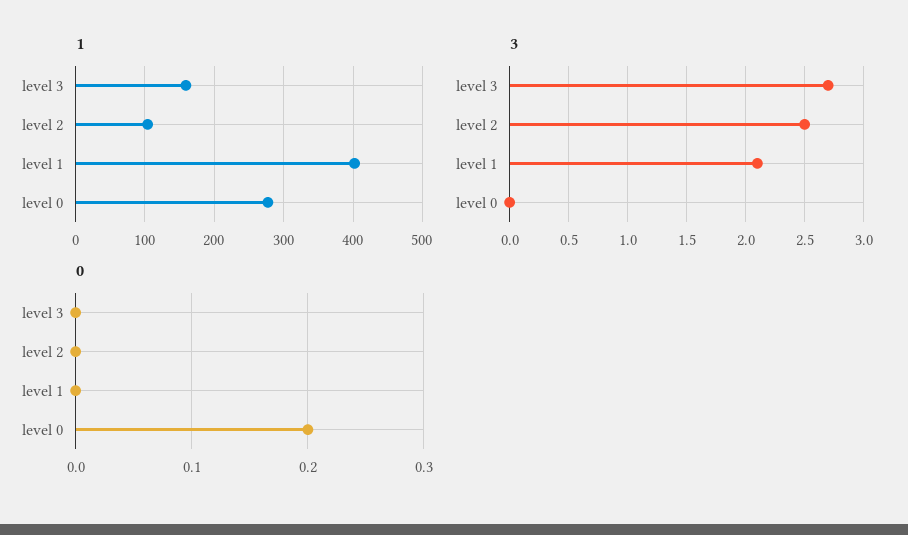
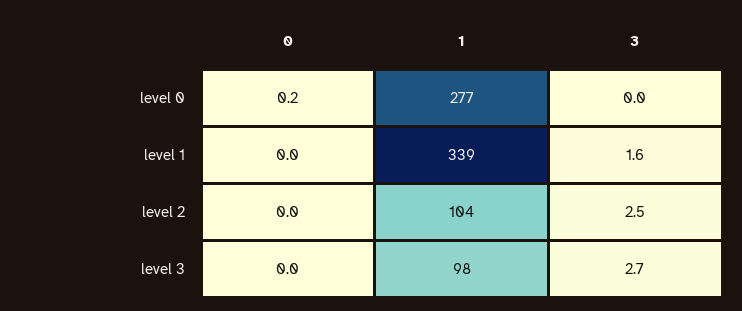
1, level 3: 160 -> 98
1, level 1: 400 -> 339
3, level 1: 2.1 -> 1.6

